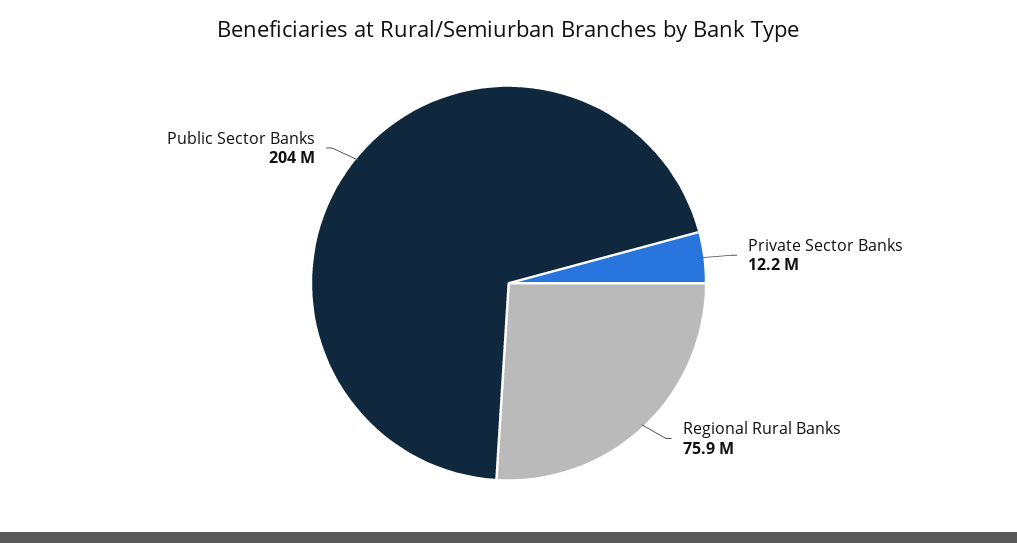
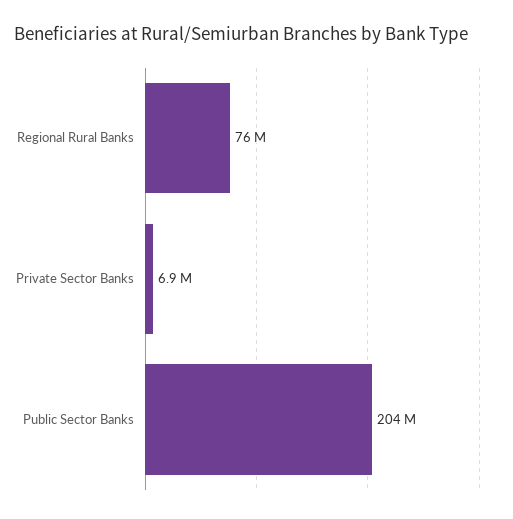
Private Sector Banks: 12200000 -> 6900000

